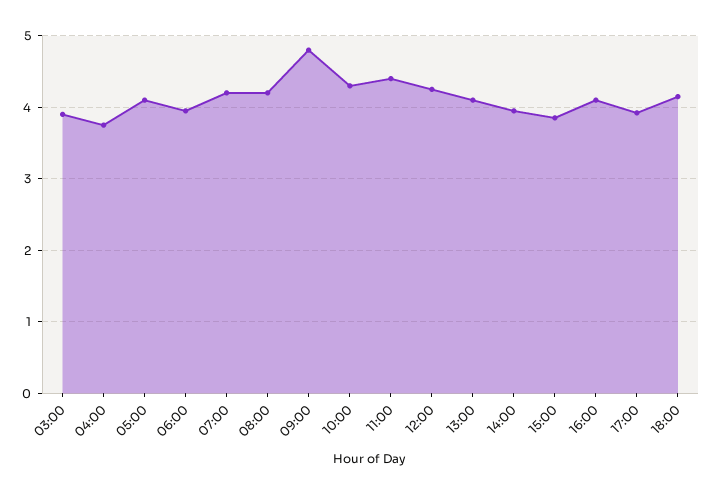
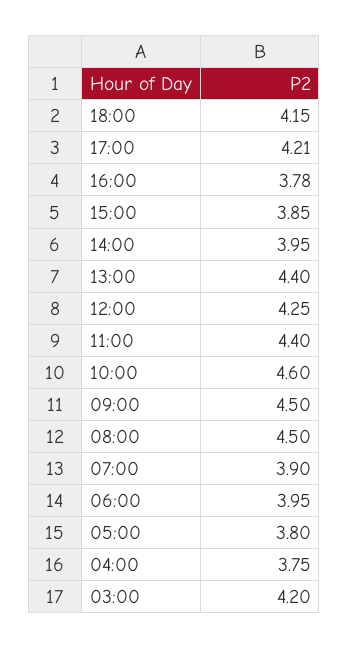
03:00: 3.9 -> 4.2
05:00: 4.1 -> 3.8
07:00: 4.2 -> 3.9
08:00: 4.2 -> 4.5
09:00: 4.8 -> 4.5
10:00: 4.3 -> 4.6
13:00: 4.1 -> 4.4
16:00: 4.1 -> 3.78
17:00: 3.9 -> 4.21

